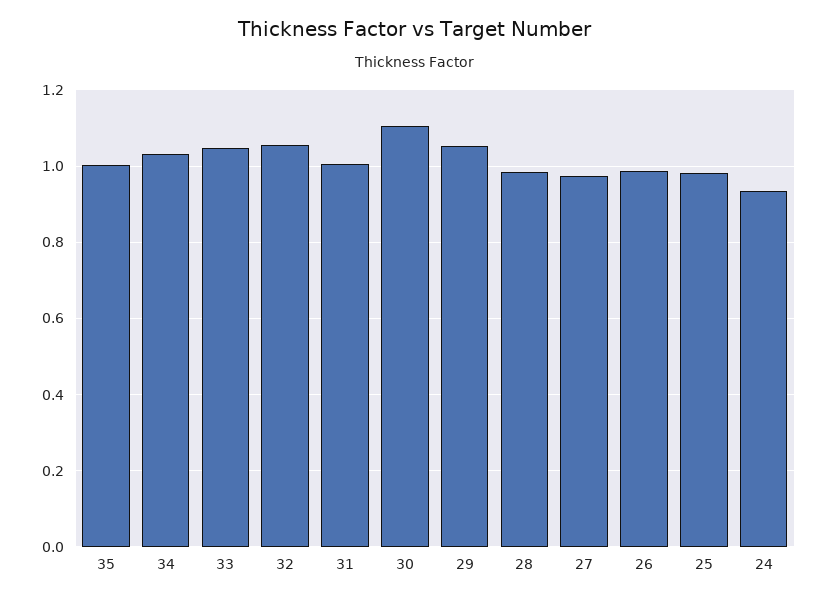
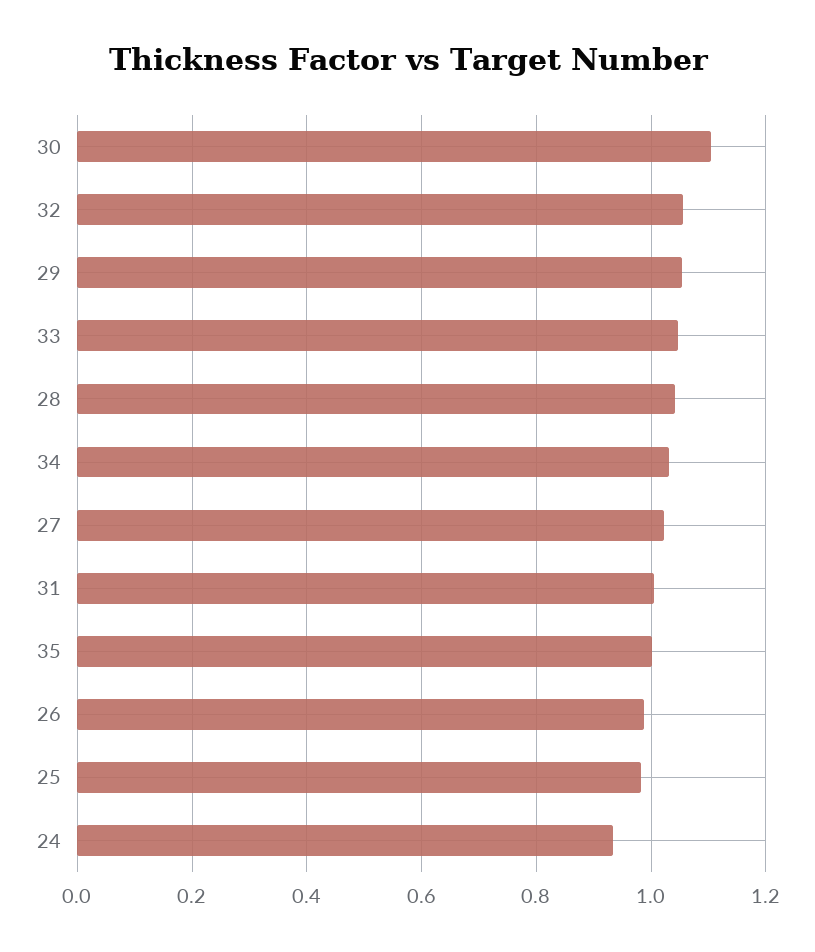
28: 0.98 -> 1.04
27: 0.98 -> 1.02

